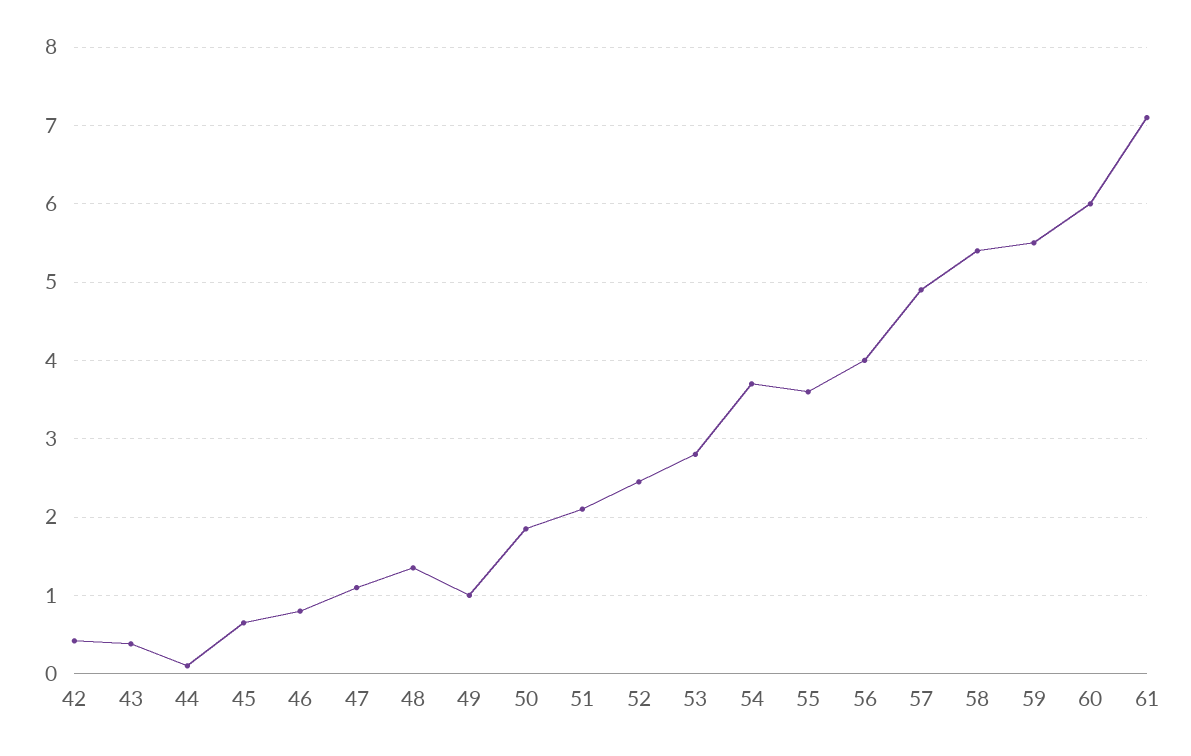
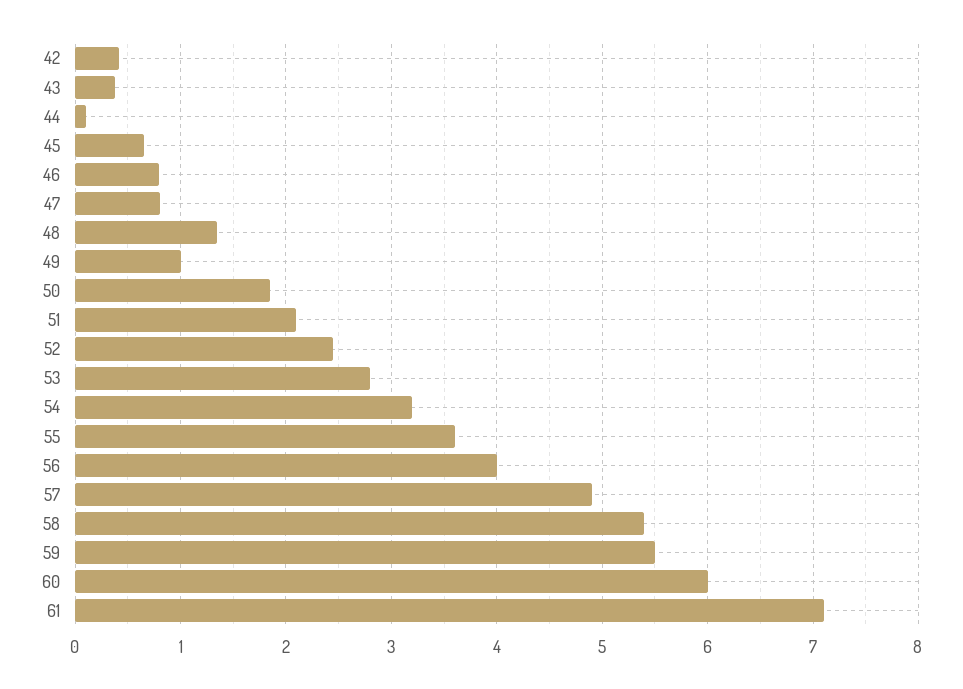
47: 1.1 -> 0.8
54: 3.7 -> 3.2

